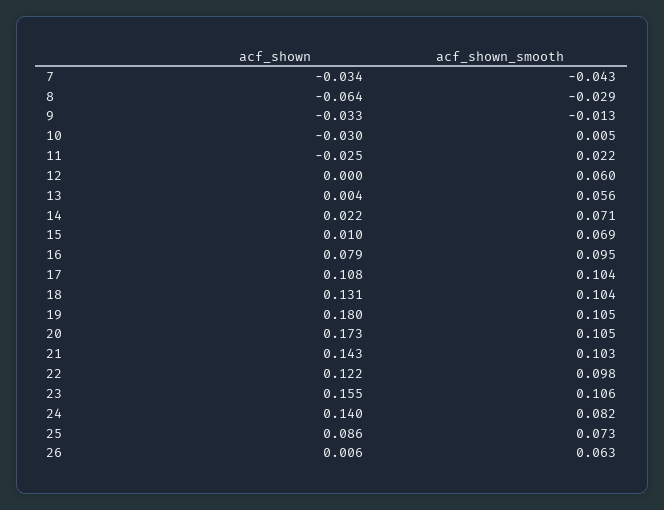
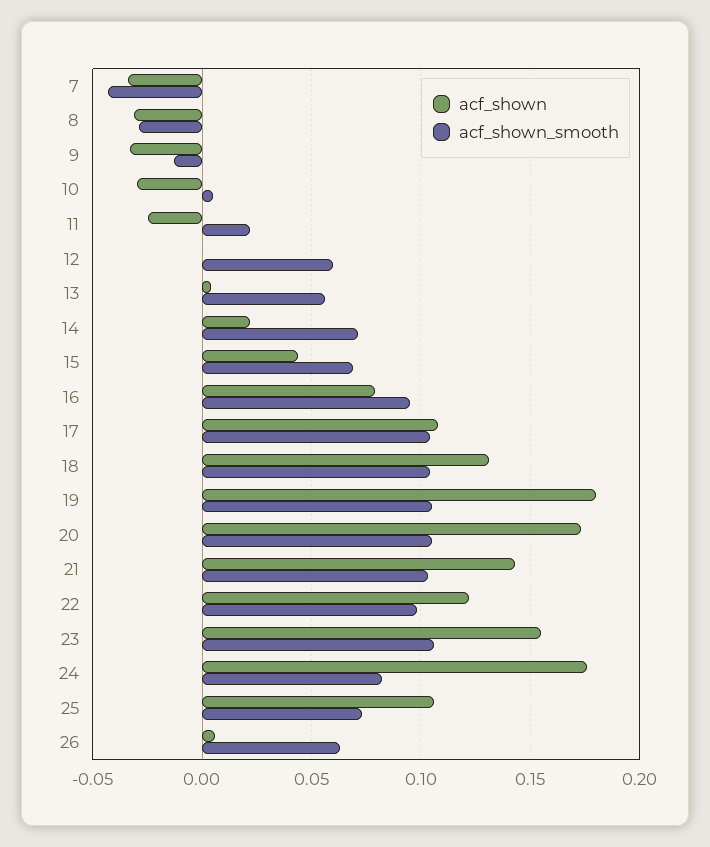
acf_shown, 8: -0.064 -> -0.03
acf_shown, 15: 0.01 -> 0.045
acf_shown, 24: 0.14 -> 0.175
acf_shown, 25: 0.086 -> 0.105

